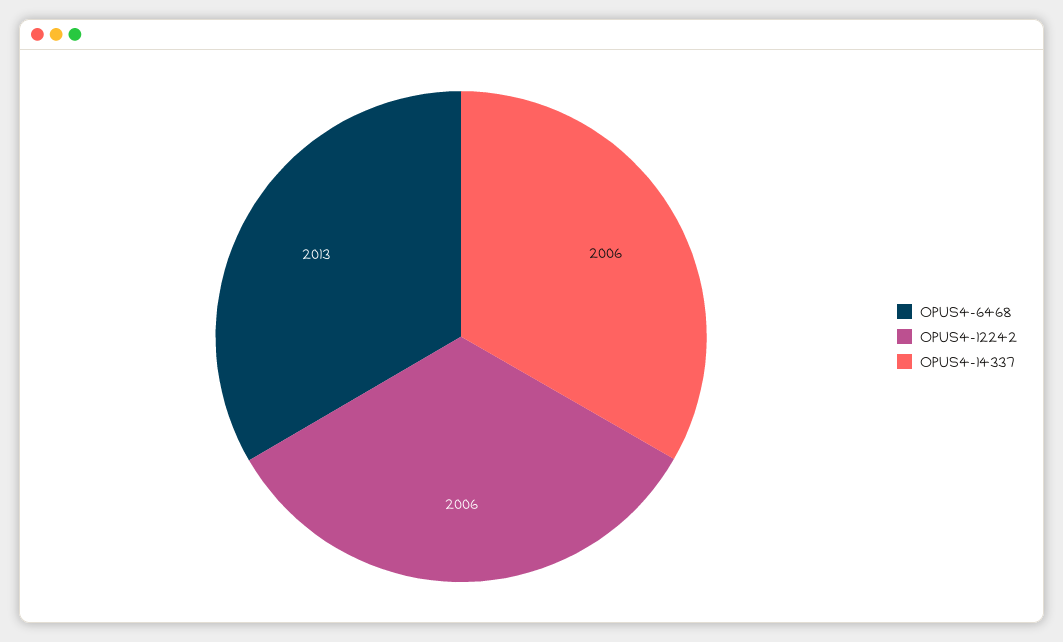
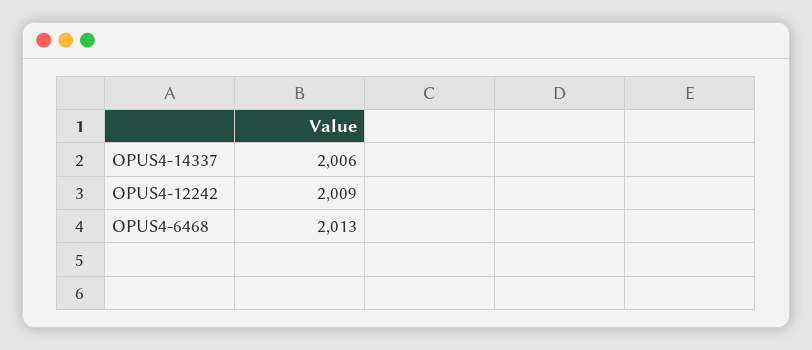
OPUS4-12242: 2006 -> 2009

